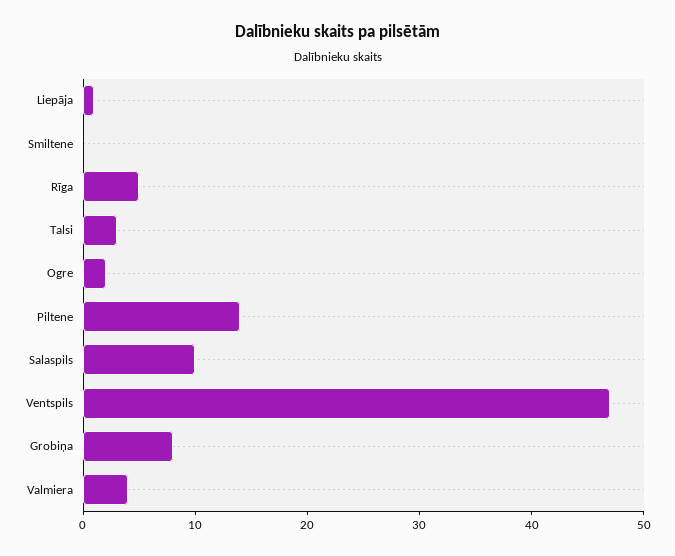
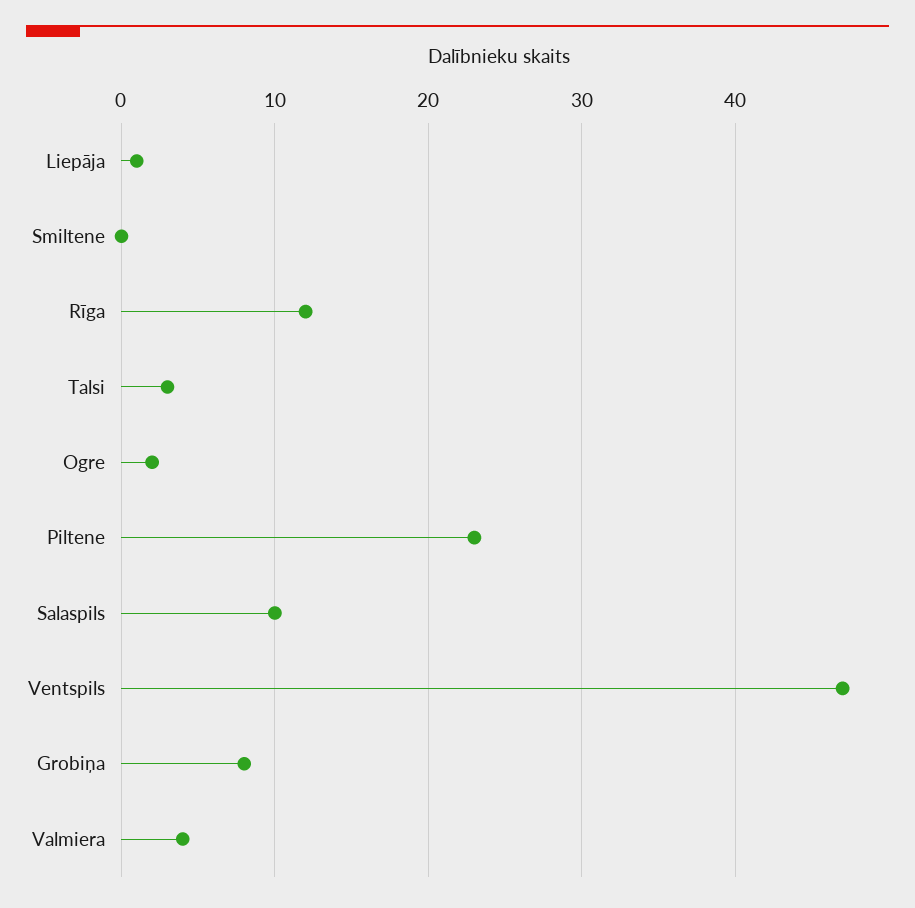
Rīga: 5 -> 12
Piltene: 14 -> 23

